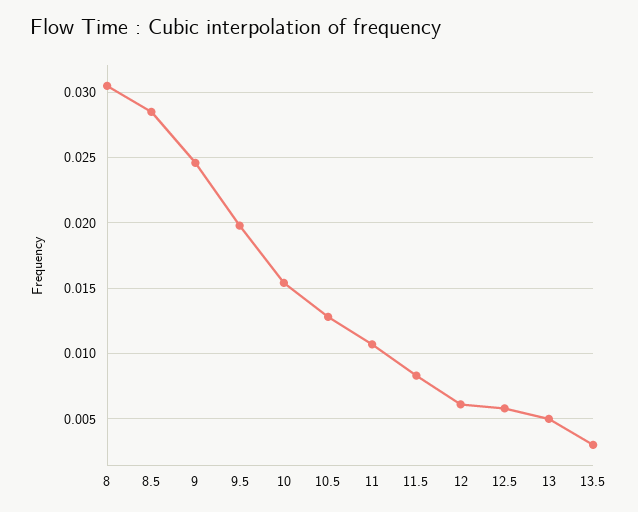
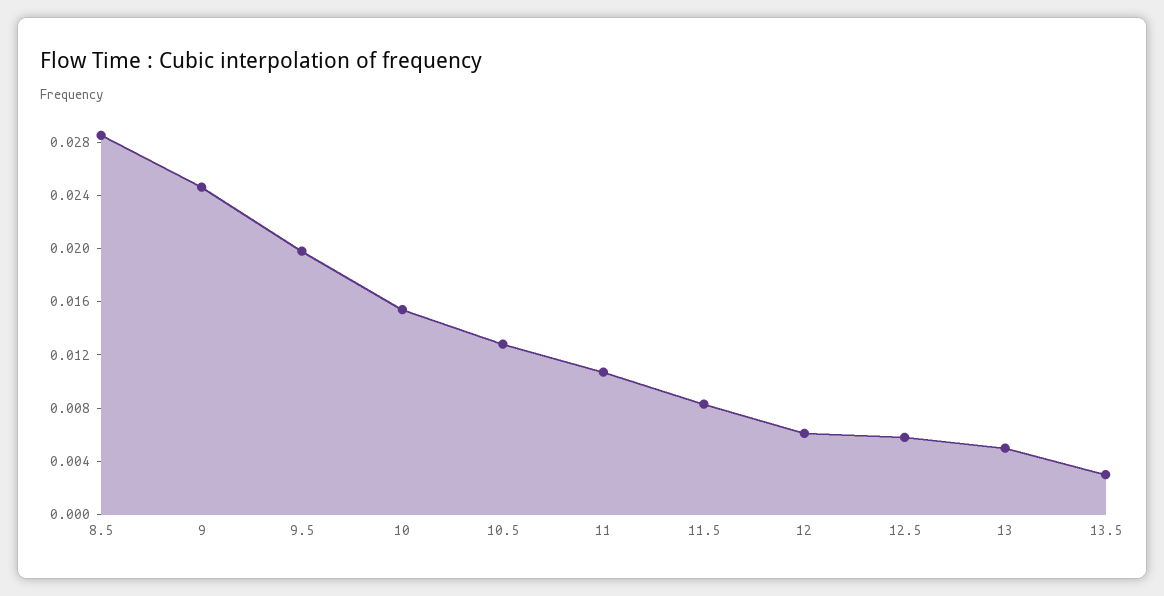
8: 0.0305 -> none

